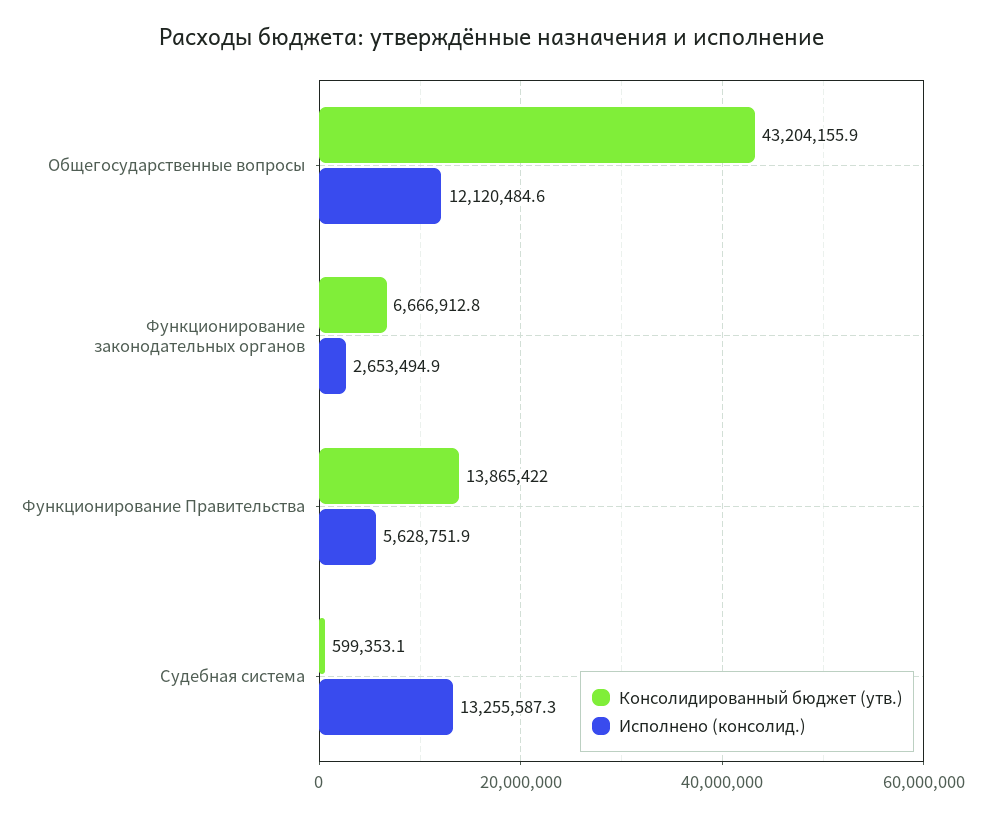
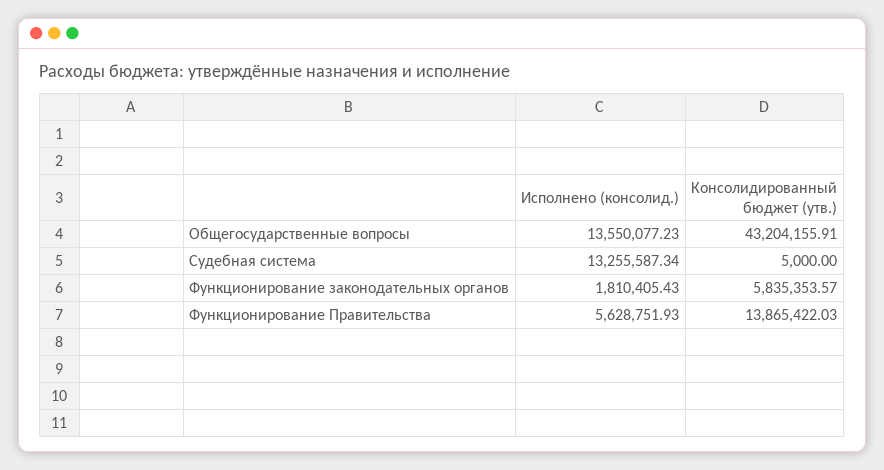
Исполнено (консолид.), Общегосударственные вопросы: 12120484.6 -> 13550077.23
Консолидированный бюджет (утв.), Функционирование законодательных органов: 6666912.8 -> 5835353.57
Исполнено (консолид.), Функционирование законодательных органов: 2653494.9 -> 1810405.43
Консолидированный бюджет (утв.), Судебная система: 599353.1 -> 5000

